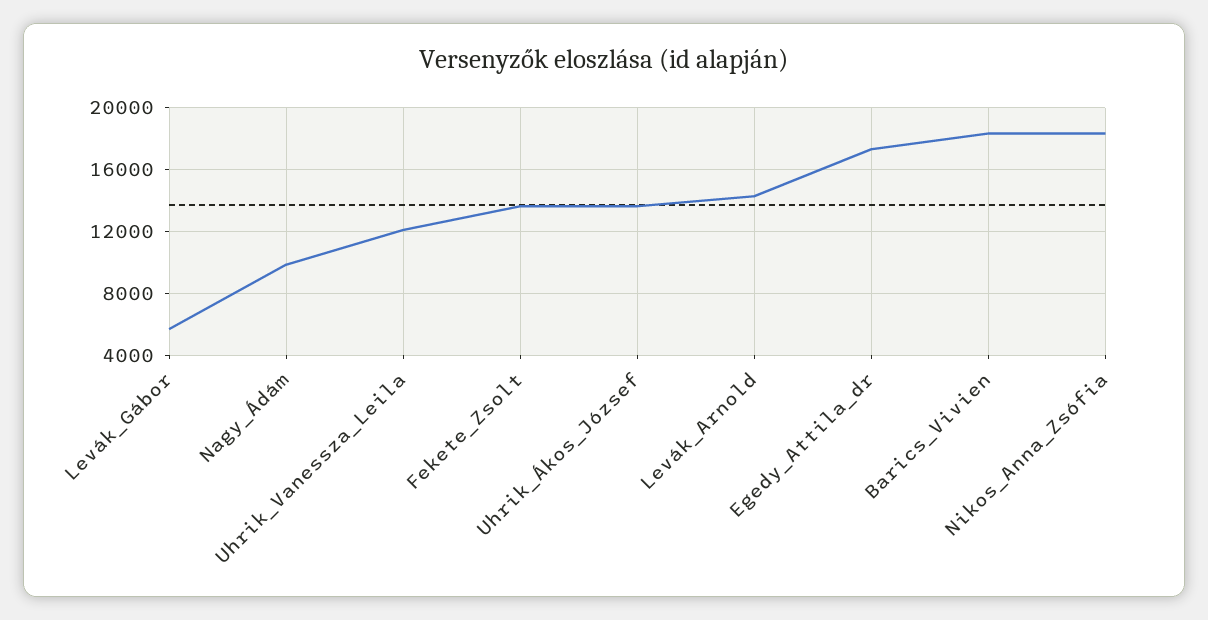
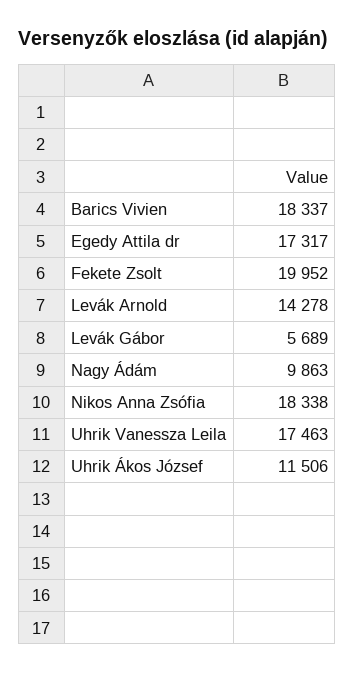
Uhrik_Vanessza_Leila: 12000 -> 17463
Fekete_Zsolt: 13500 -> 19952
Uhrik_Ákos_József: 13500 -> 11506

